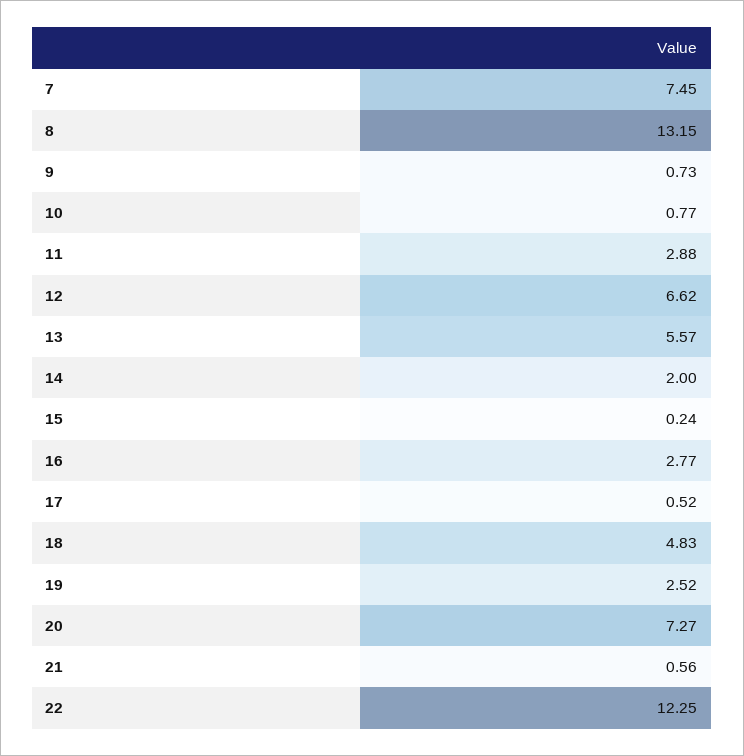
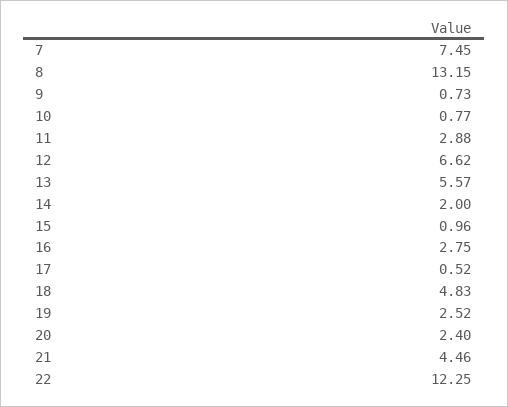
15: 0.24 -> 0.96
16: 2.77 -> 2.75
20: 7.27 -> 2.4
21: 0.56 -> 4.46

